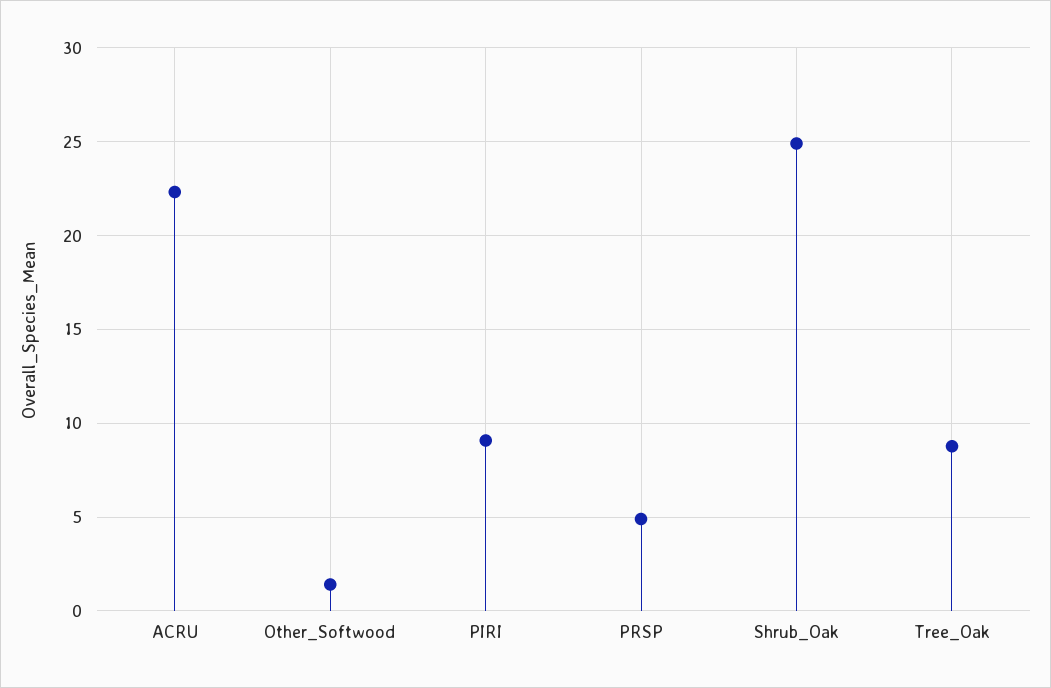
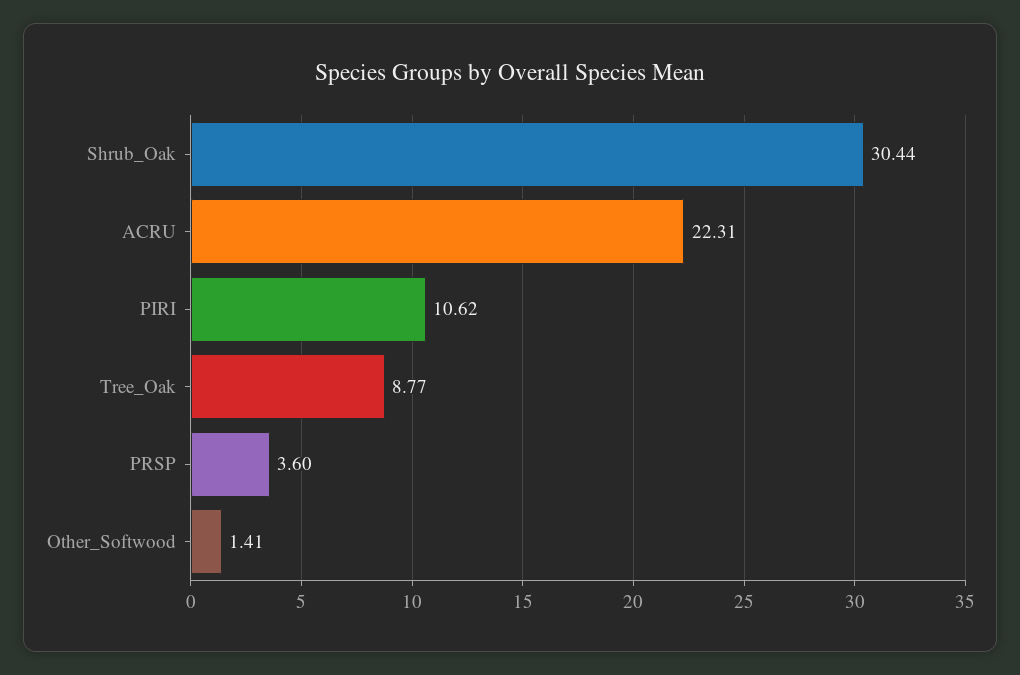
PIRI: 9 -> 10.62
PRSP: 5 -> 3.6
Shrub_Oak: 25 -> 30.44

